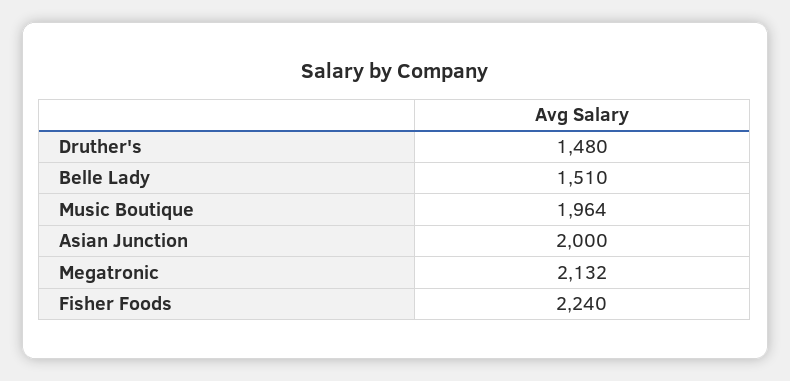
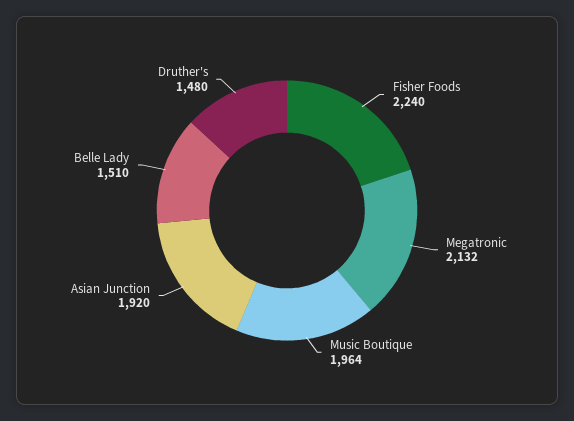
Asian Junction: 2000 -> 1920

